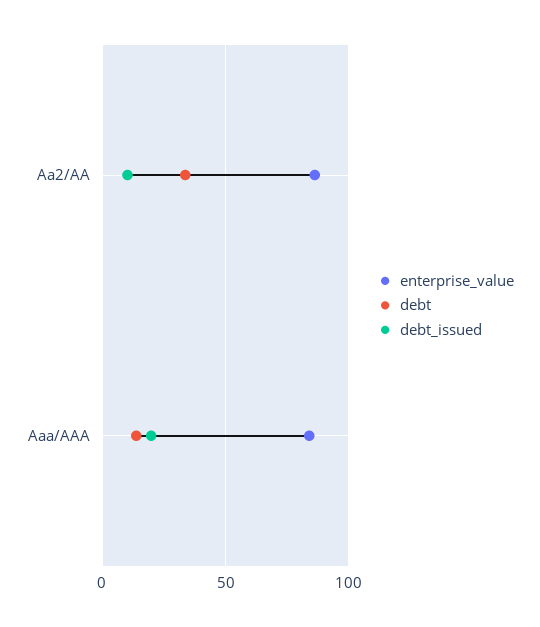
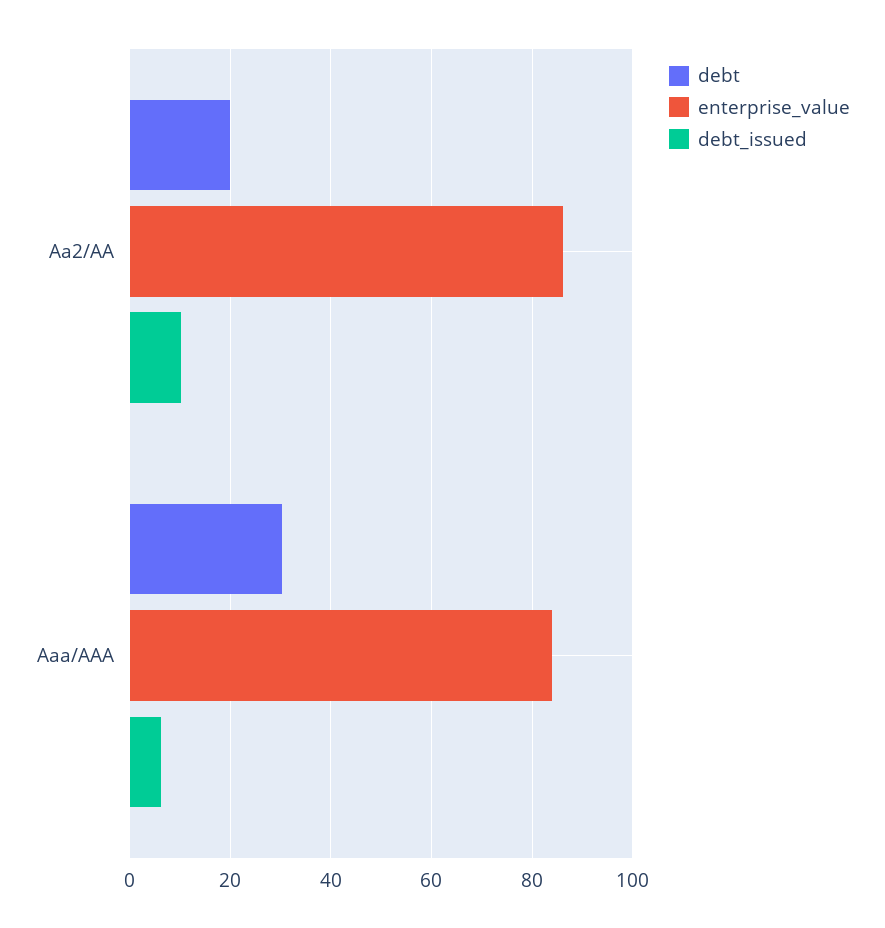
debt, Aa2/AA: 35 -> 20
debt, Aaa/AAA: 15 -> 30
debt_issued, Aaa/AAA: 20 -> 6

